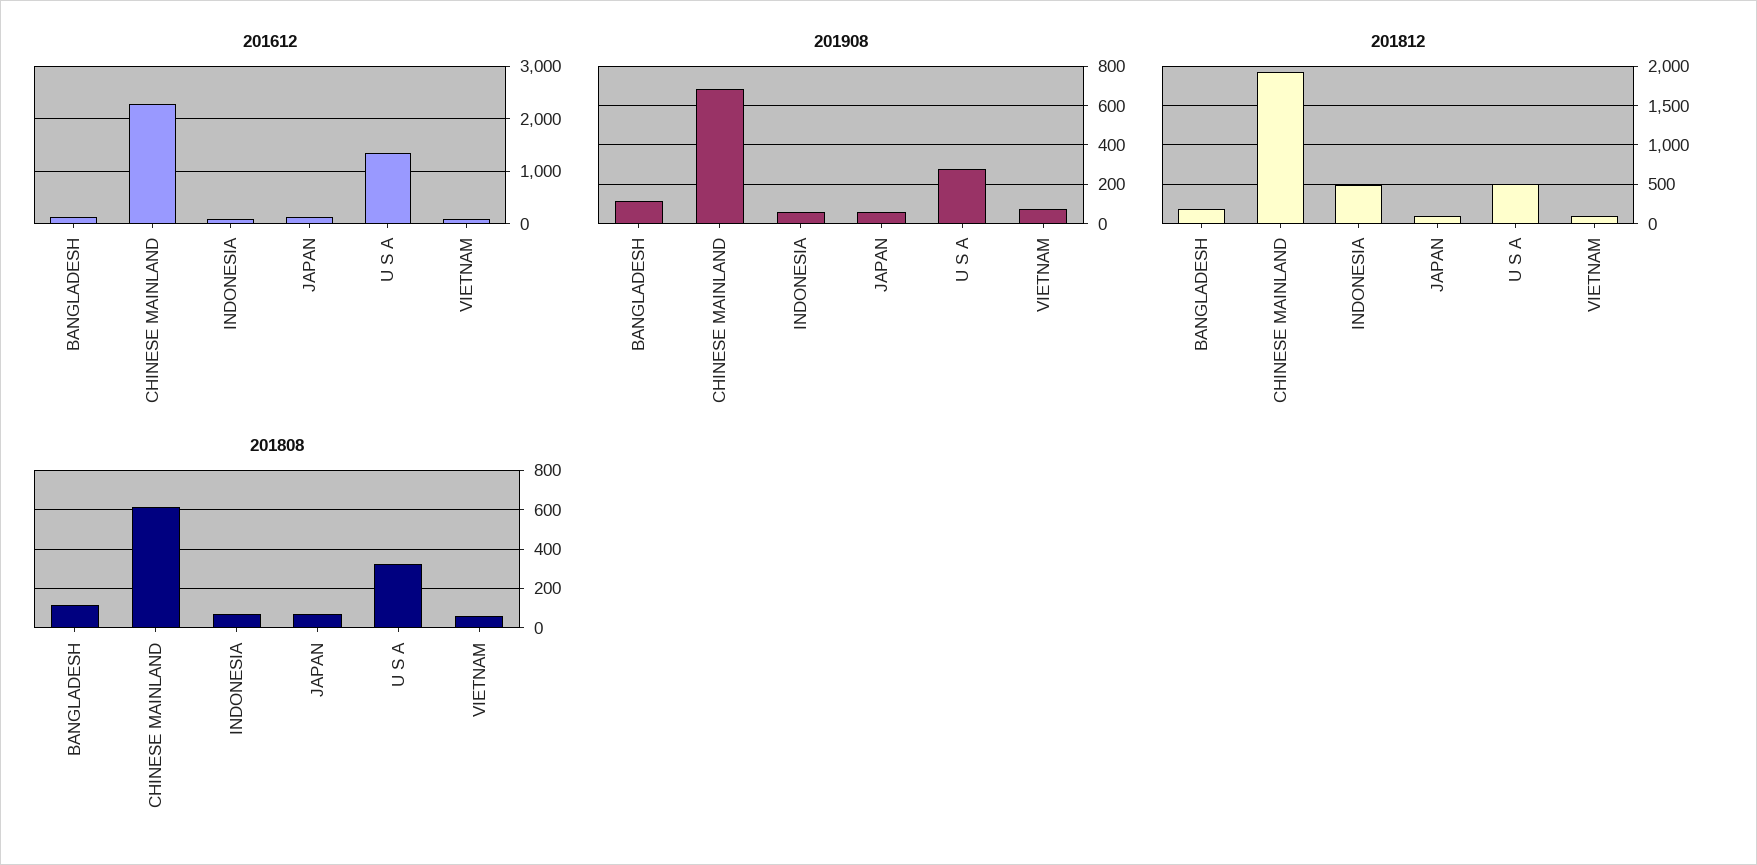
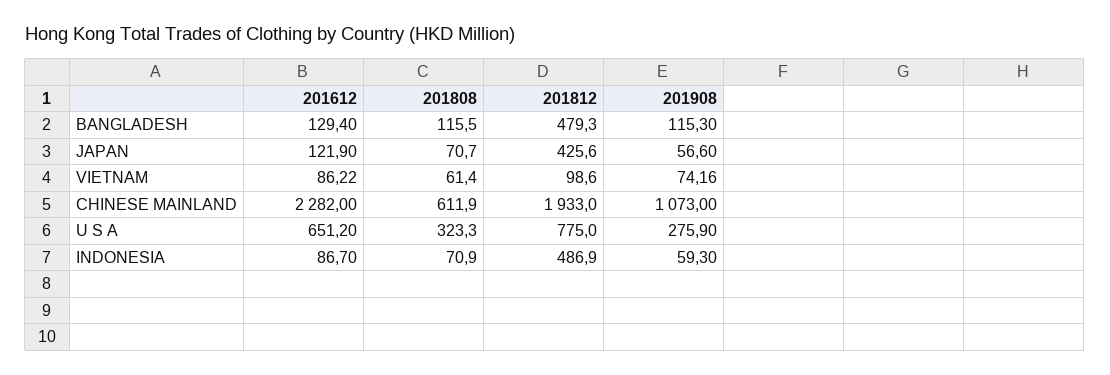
201612, U S A: 1400 -> 651.2
201908, CHINESE MAINLAND: 700 -> 1073
201812, BANGLADESH: 200 -> 479.3
201812, JAPAN: 100 -> 425.6
201812, U S A: 500 -> 775

